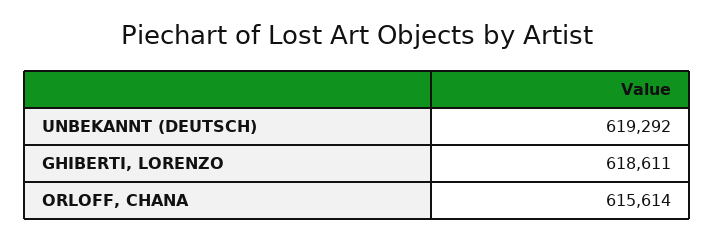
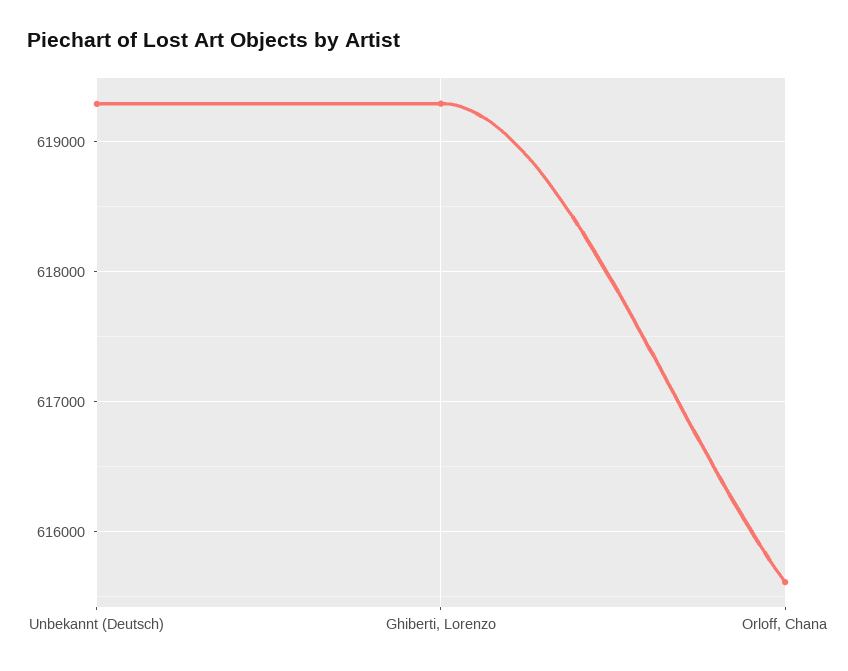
GHIBERTI, LORENZO: 618611 -> 619300

